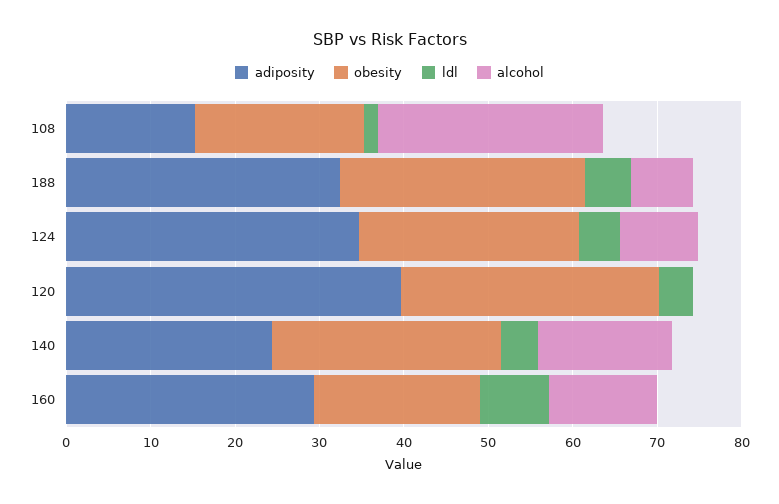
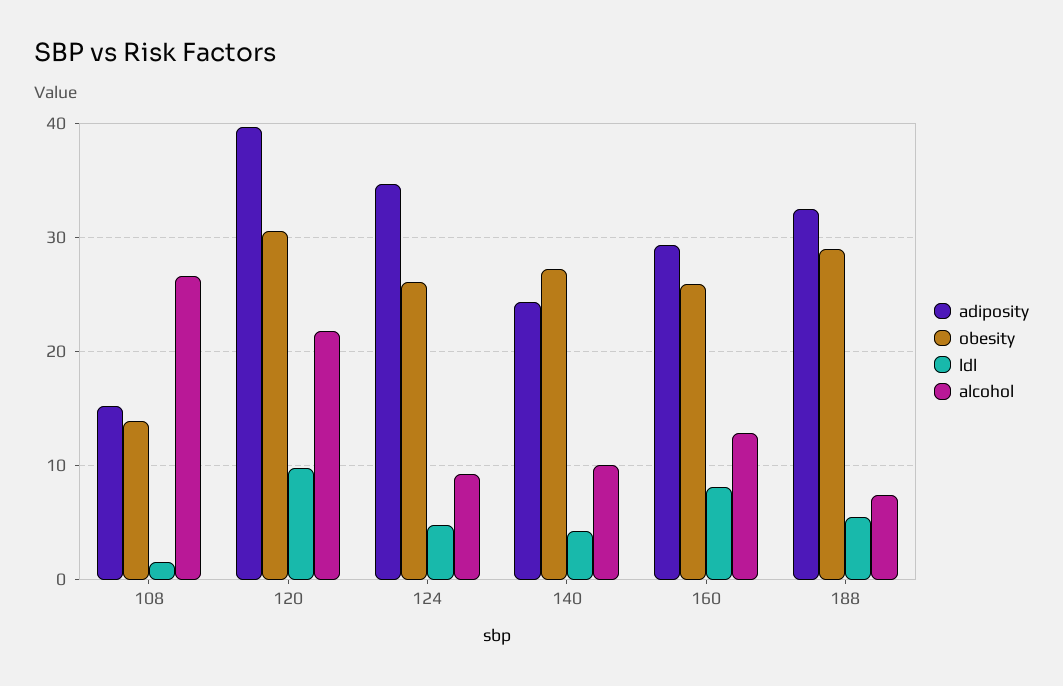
obesity, 108: 20 -> 14
ldl, 120: 4 -> 10
alcohol, 120: 0 -> 22
alcohol, 140: 16 -> 10
obesity, 160: 20 -> 26

